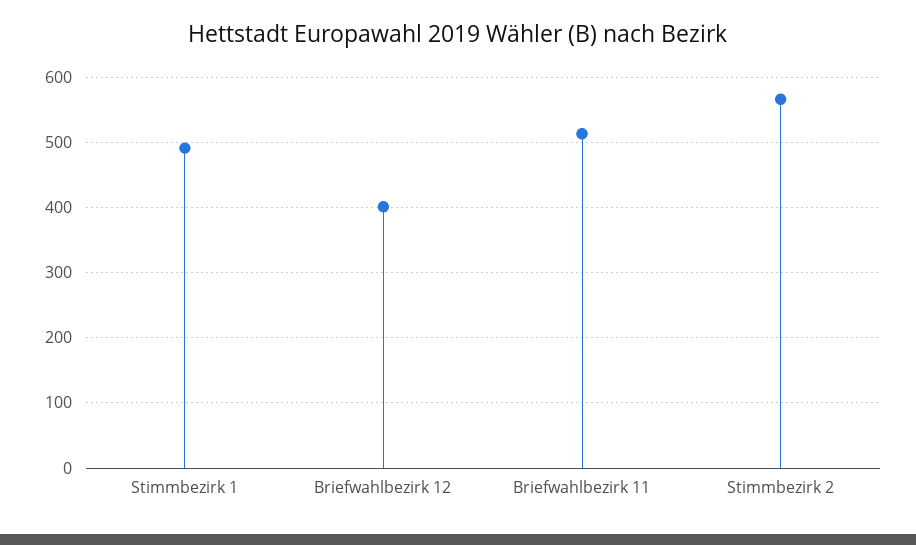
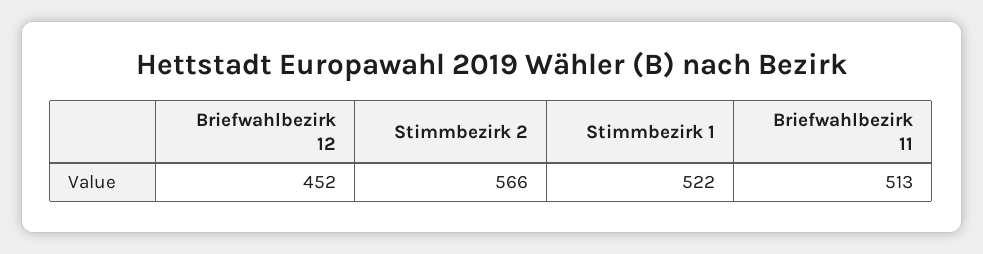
Stimmbezirk 1: 490 -> 522
Briefwahlbezirk 12: 400 -> 452

